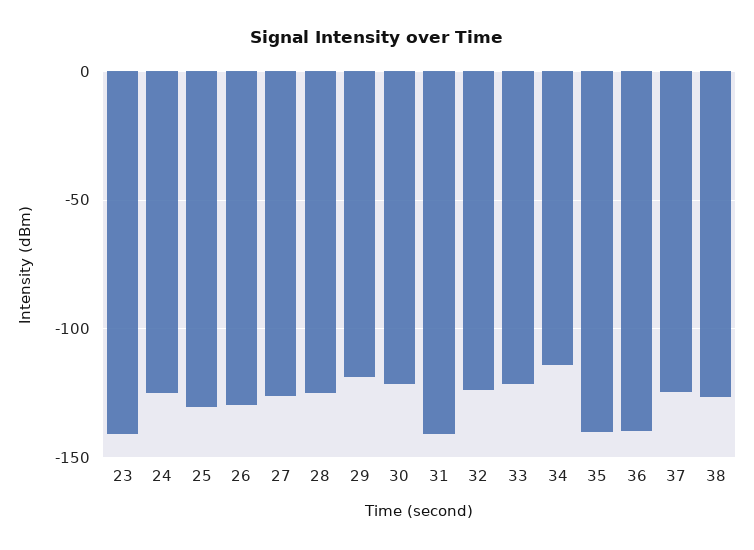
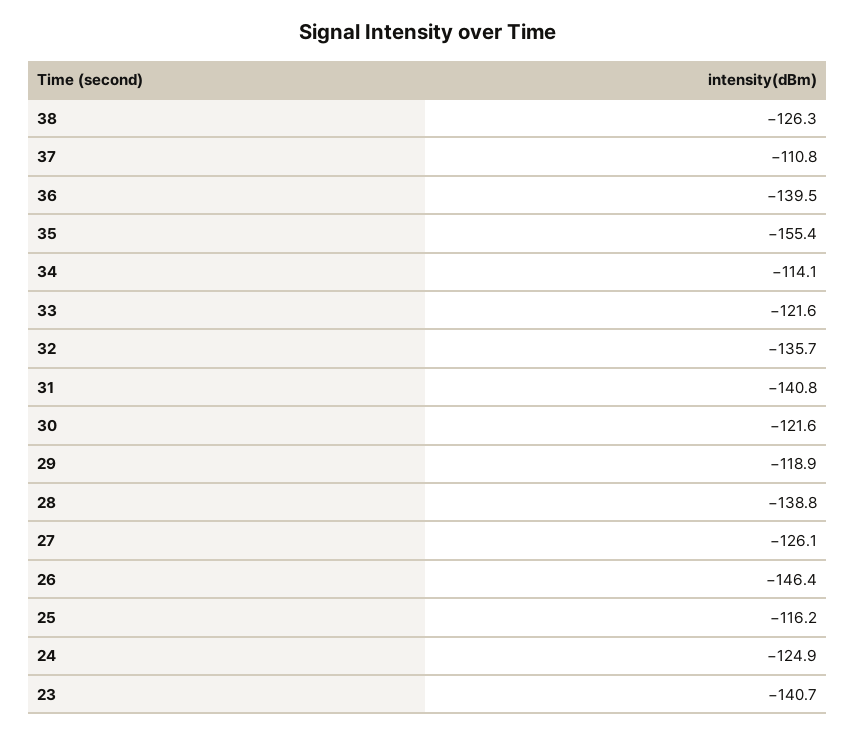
25: -130 -> -116.2
26: -130 -> -146.4
28: -125 -> -138.8
32: -125 -> -135.7
35: -140 -> -155.4
37: -125 -> -110.8

